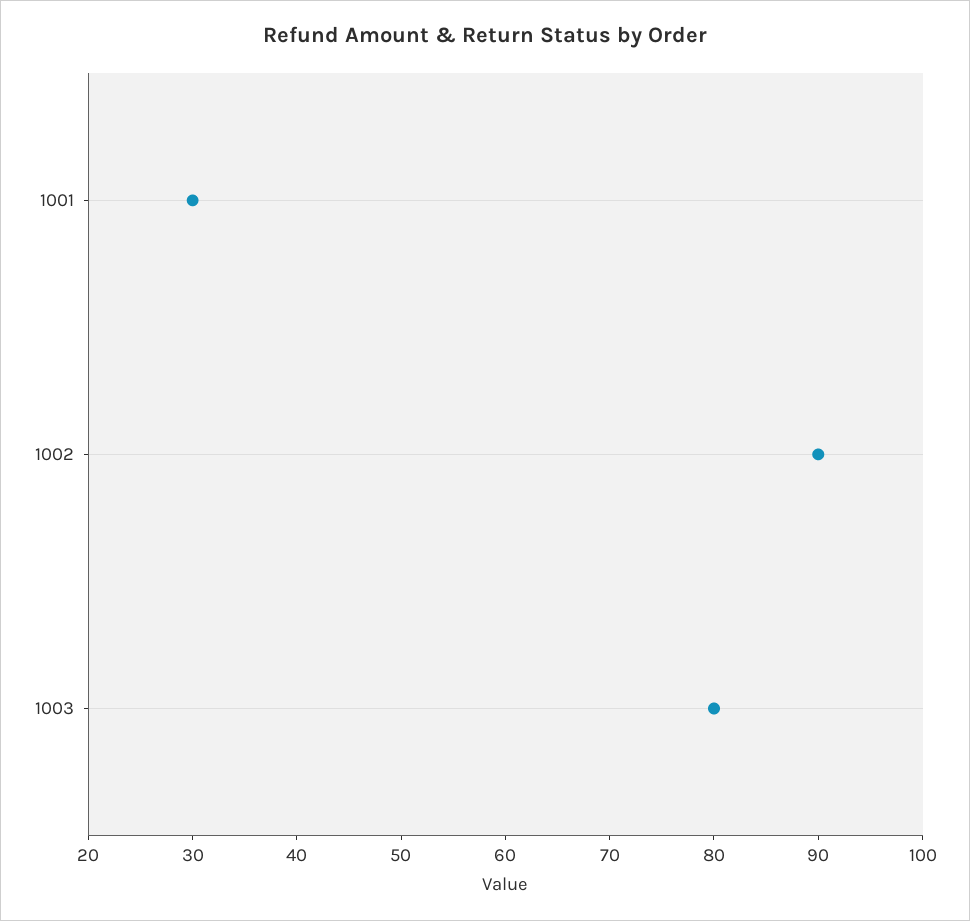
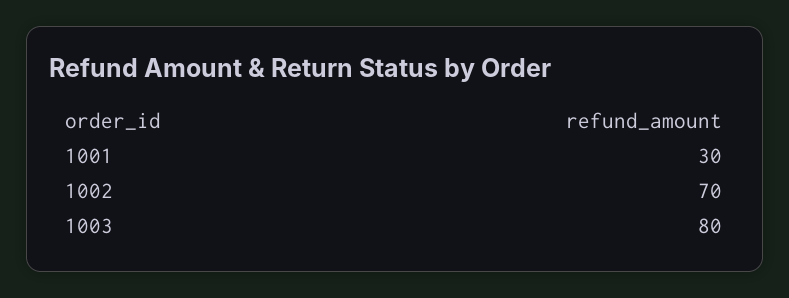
1002: 90 -> 70

